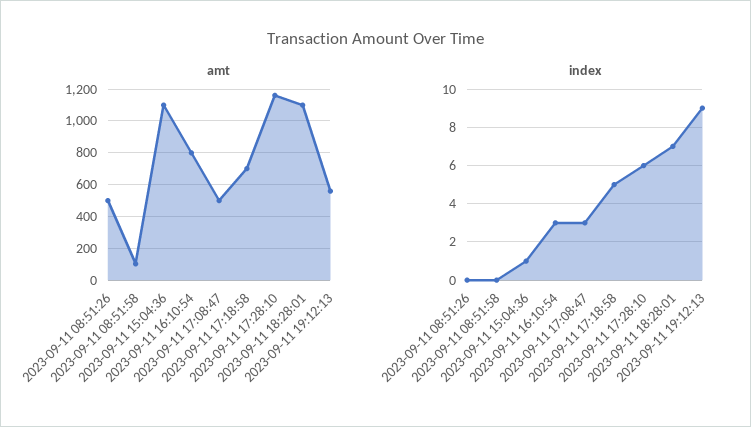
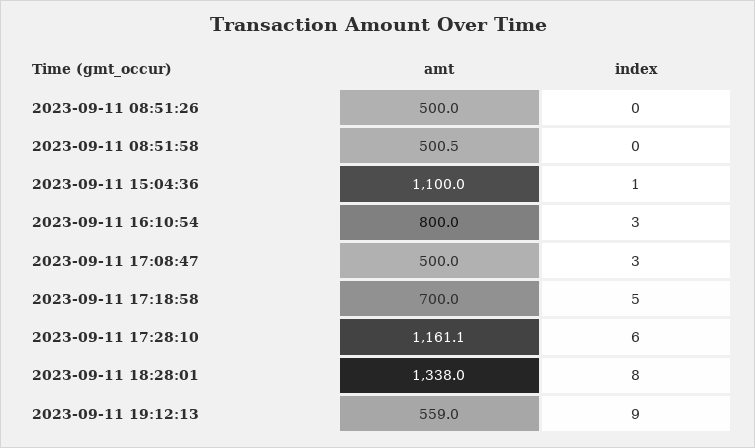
amt, 2023-09-11 08:51:58: 100 -> 500.5
amt, 2023-09-11 18:28:01: 1100 -> 1338
index, 2023-09-11 18:28:01: 7 -> 8

